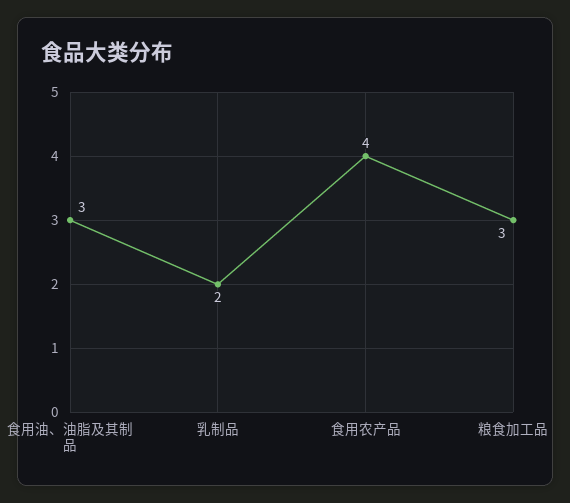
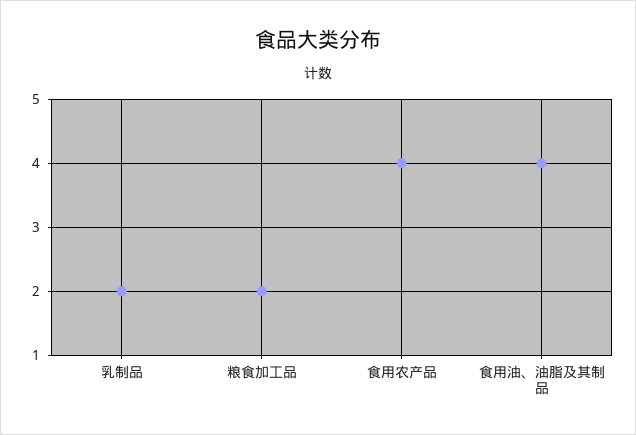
食用油、油脂及其制品: 3 -> 4
粮食加工品: 3 -> 2

